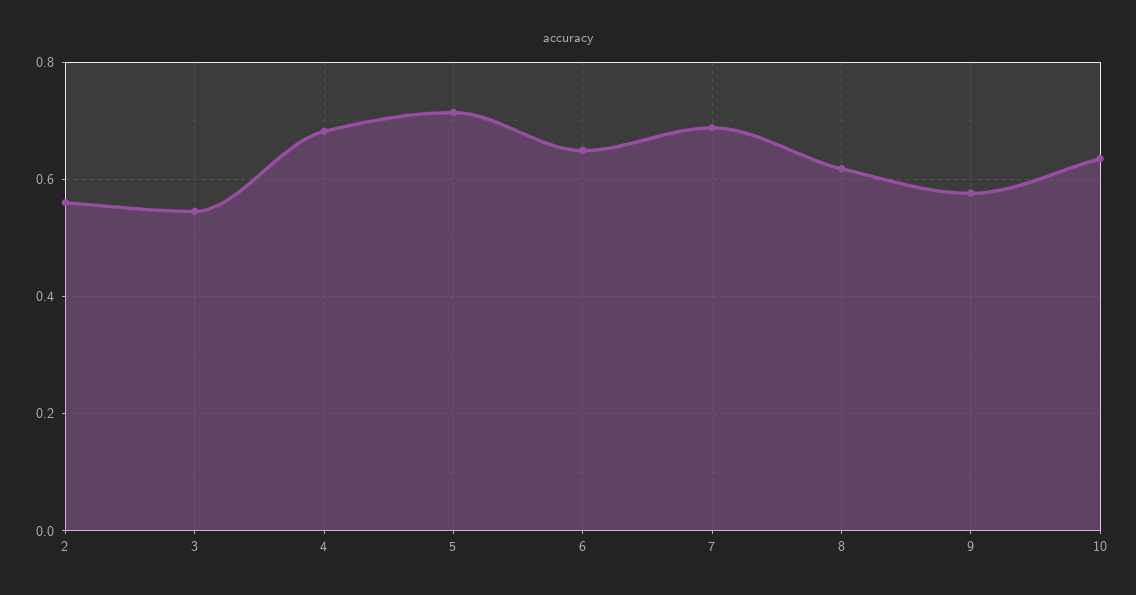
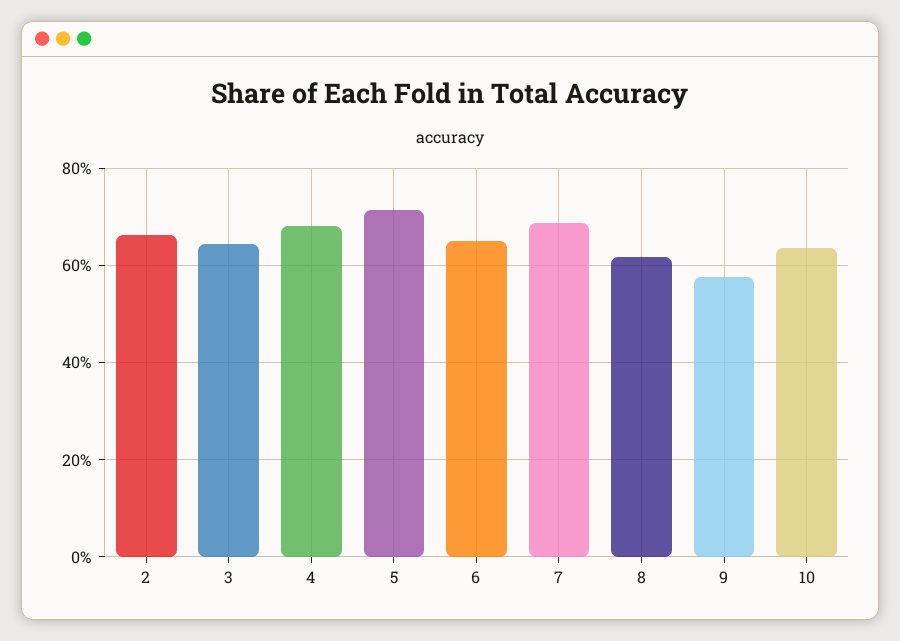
2: 0.56 -> 0.66
3: 0.54 -> 0.64

